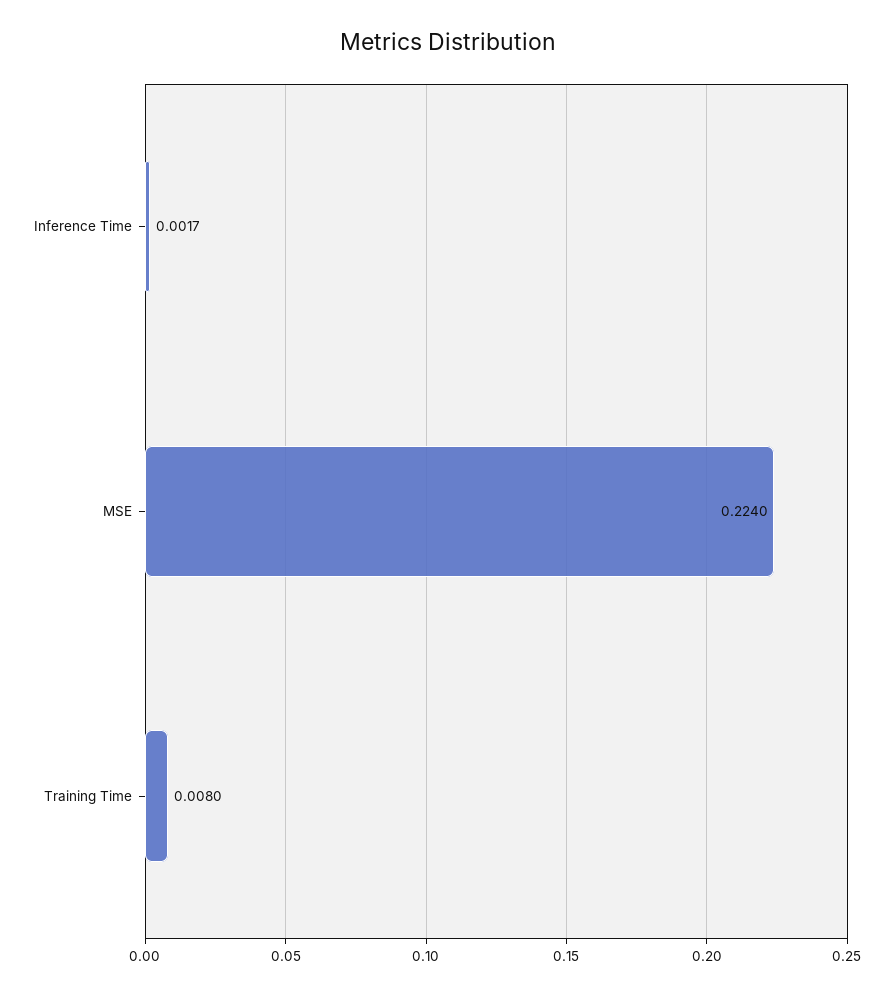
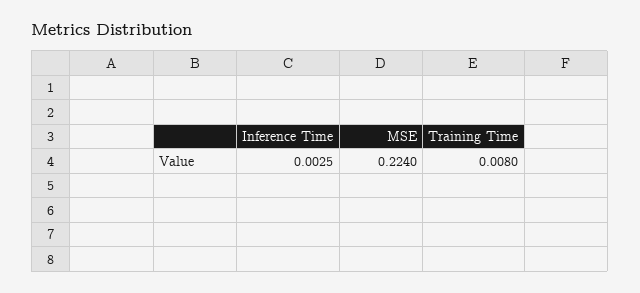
Inference Time: 0.0017 -> 0.0025

